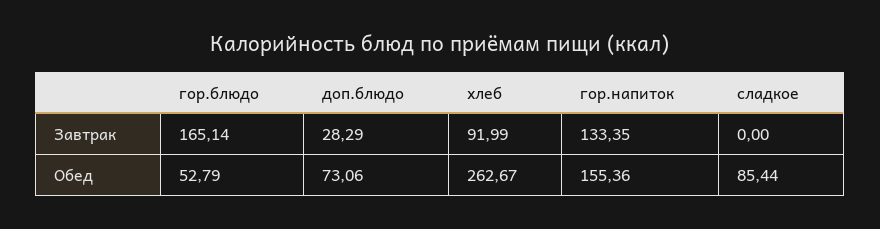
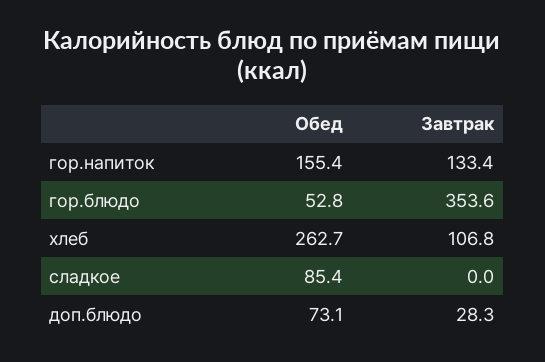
гор.блюдо, Завтрак: 165.14 -> 353.6
хлеб, Завтрак: 91.99 -> 106.8

